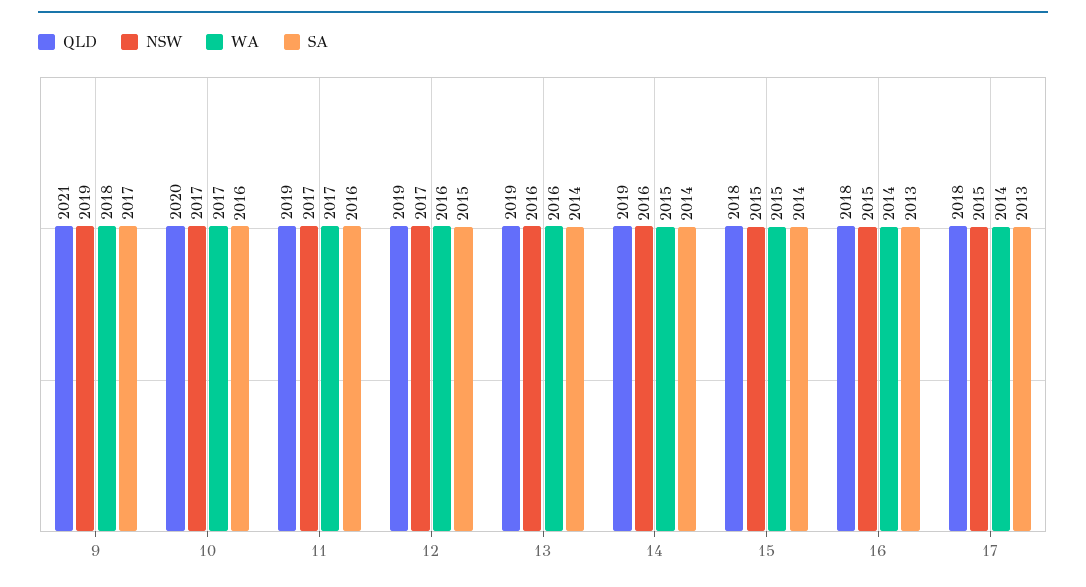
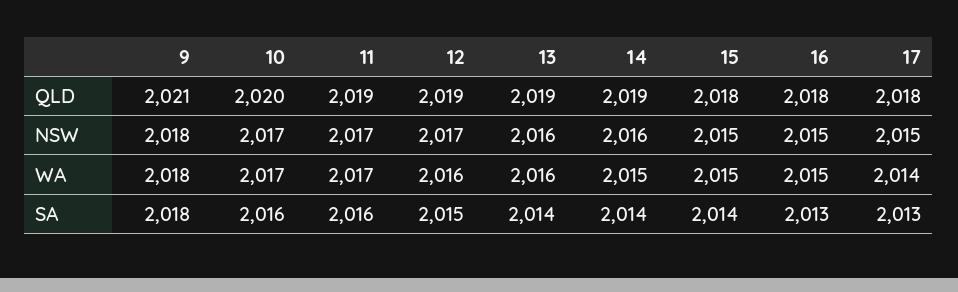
NSW, 9: 2019 -> 2018
SA, 9: 2017 -> 2018
WA, 16: 2014 -> 2015

